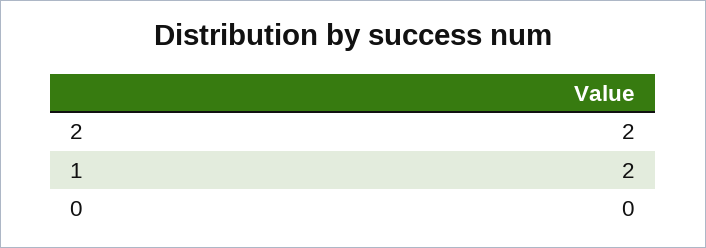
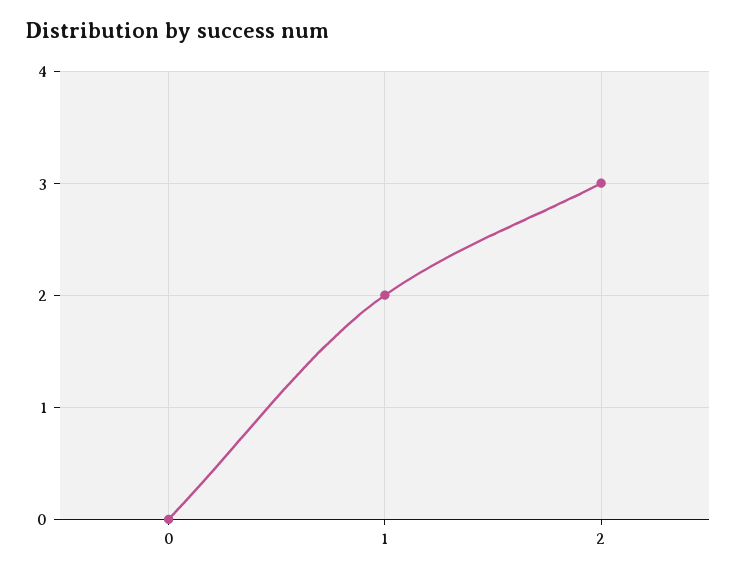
2: 2 -> 3

